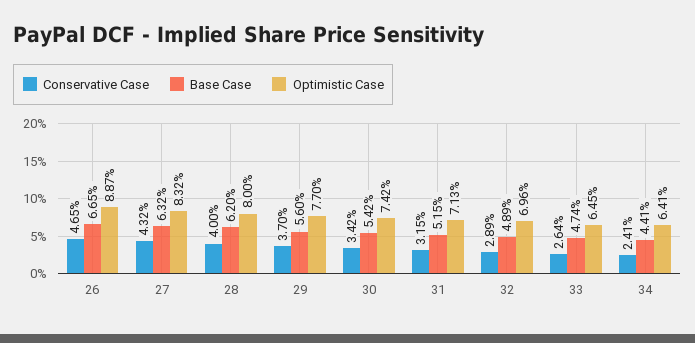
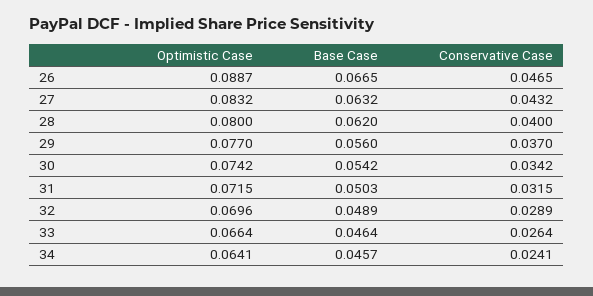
Base Case, 31: 0.0515 -> 0.0503
Optimistic Case, 31: 0.0713 -> 0.0715
Base Case, 33: 0.0474 -> 0.0464
Optimistic Case, 33: 0.0645 -> 0.0664
Base Case, 34: 0.0441 -> 0.0457

